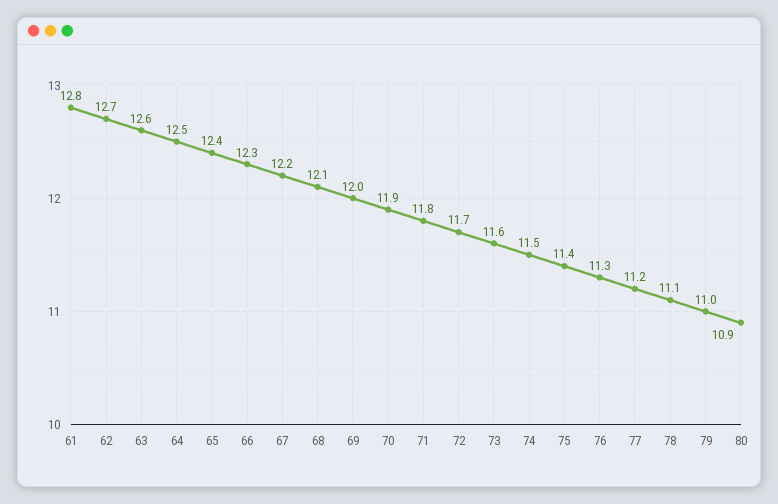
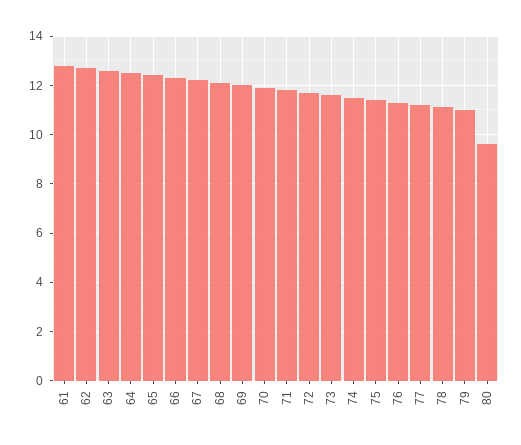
80: 10.9 -> 9.5

